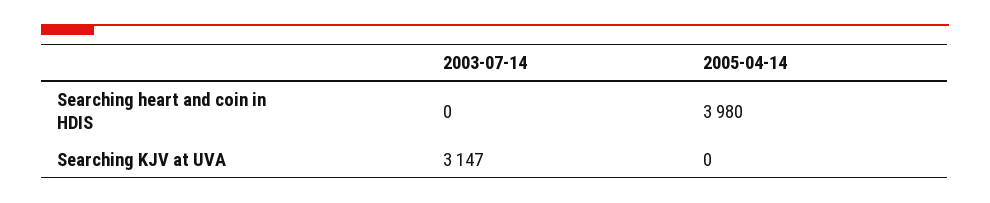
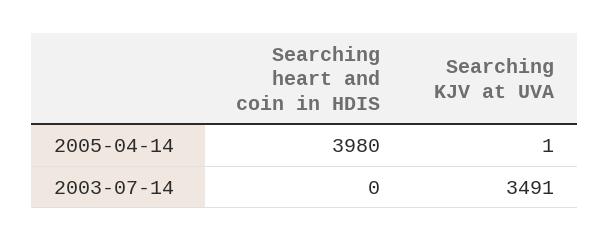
2003-07-14, Searching KJV at UVA: 3147 -> 3491
2005-04-14, Searching KJV at UVA: 0 -> 1

